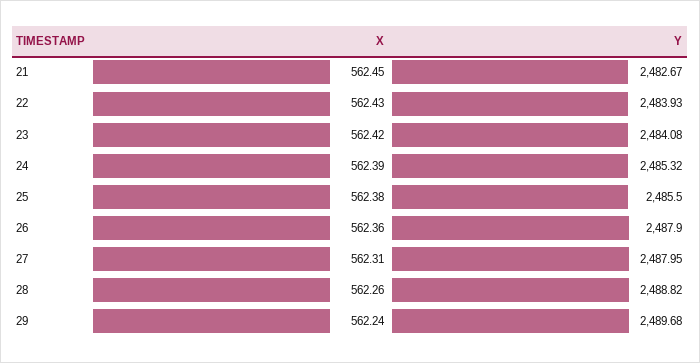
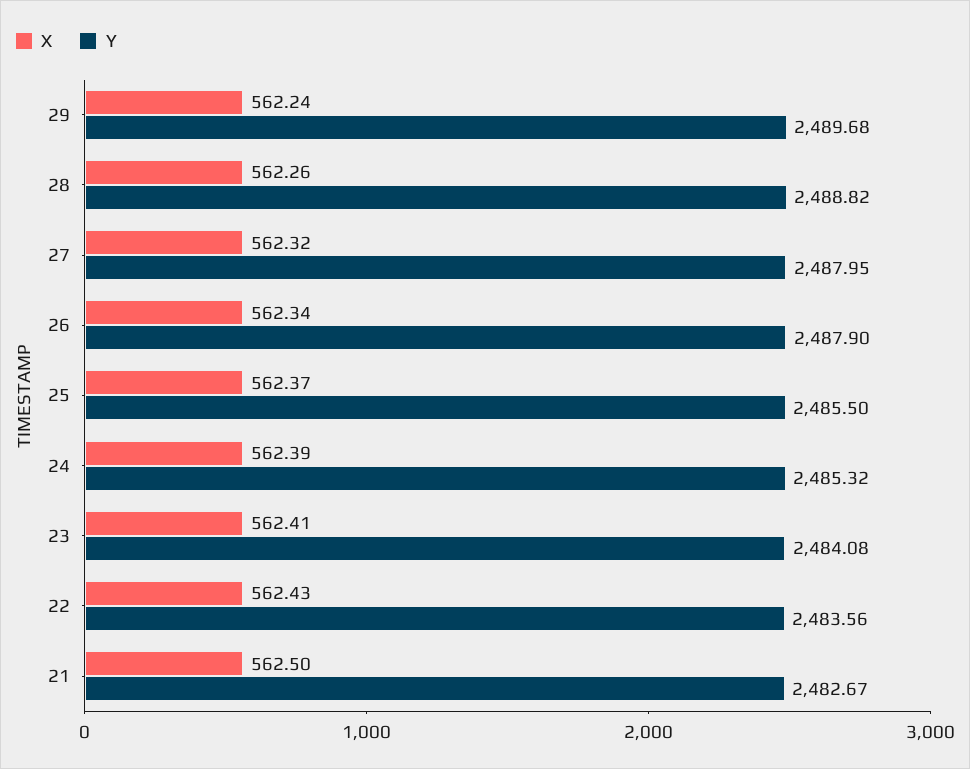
X, 21: 562.45 -> 562.5
Y, 22: 2483.93 -> 2483.56
X, 23: 562.42 -> 562.41
X, 25: 562.38 -> 562.37
X, 26: 562.36 -> 562.34
X, 27: 562.31 -> 562.32

